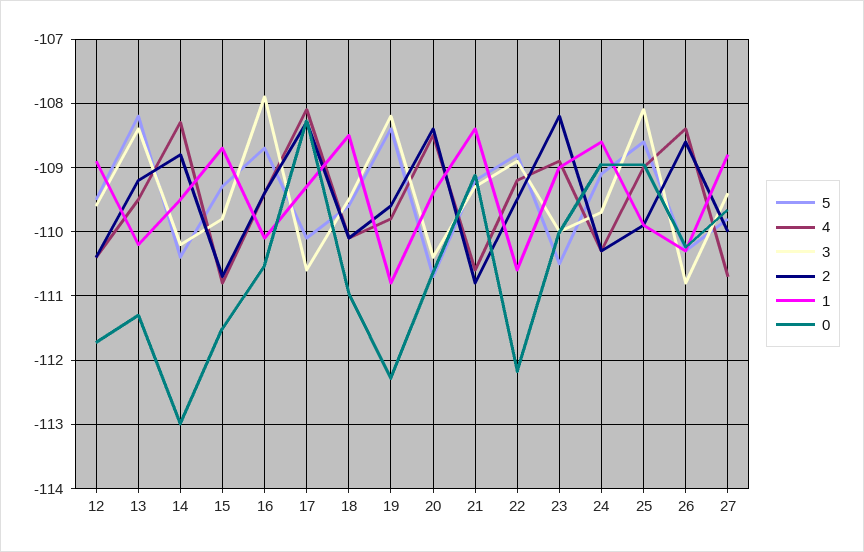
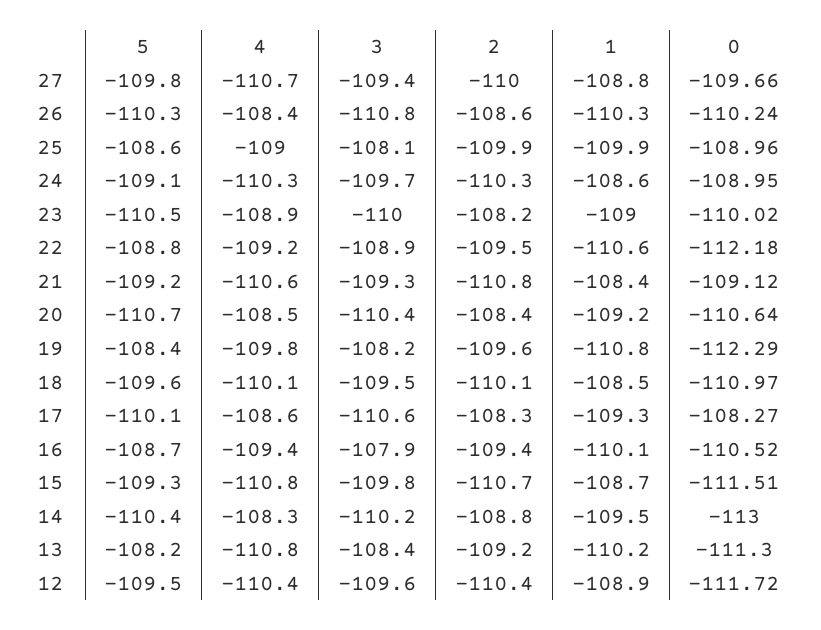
4, 13: -109.5 -> -110.8
4, 17: -108.1 -> -108.6
1, 20: -109.4 -> -109.2

